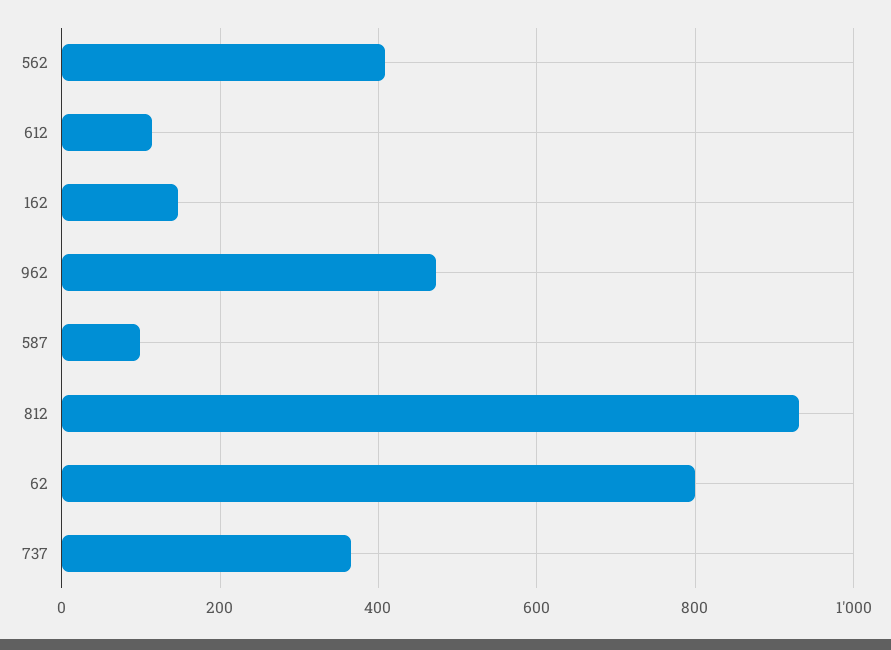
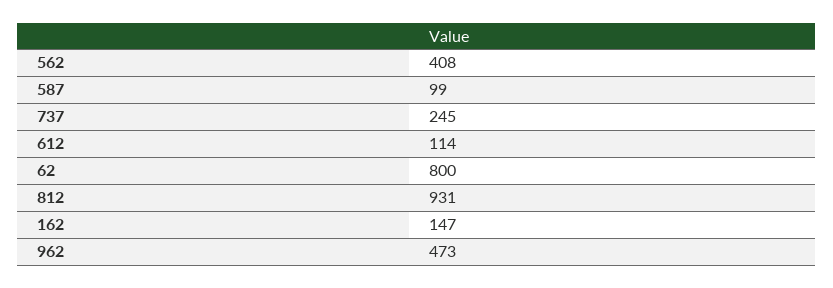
737: 360 -> 245

